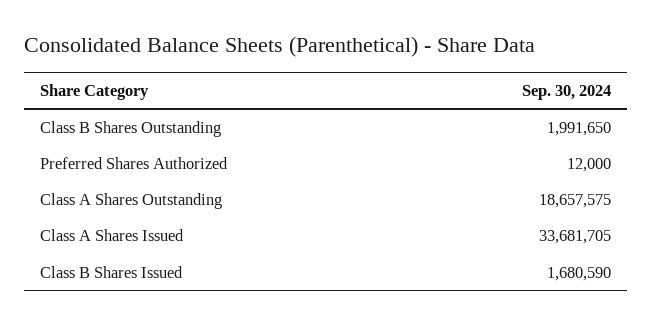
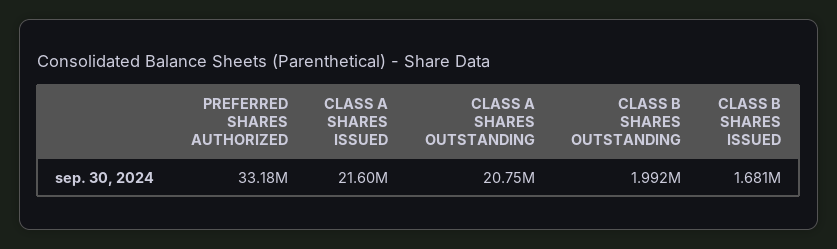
Preferred Shares Authorized: 12000 -> 33180000
Class A Shares Outstanding: 18657575 -> 20750000
Class A Shares Issued: 33681705 -> 21600000

